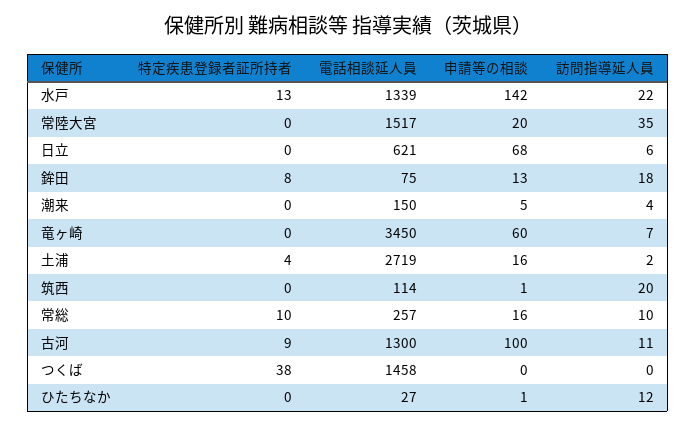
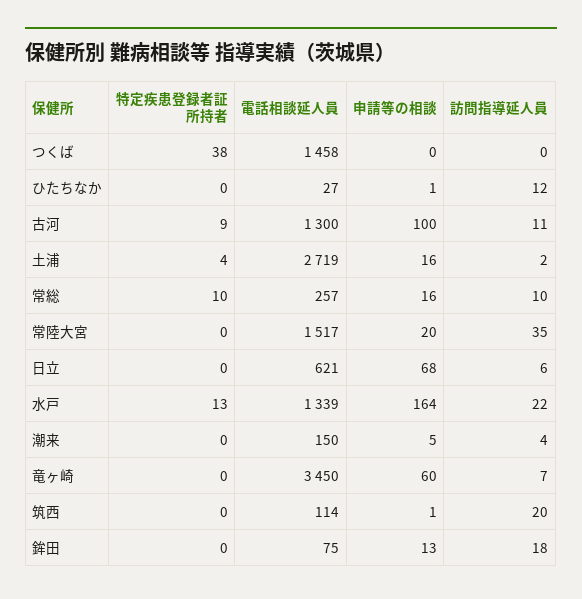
申請等の相談, 水戸: 142 -> 164
特定疾患登録者証所持者, 鉾田: 8 -> 0

